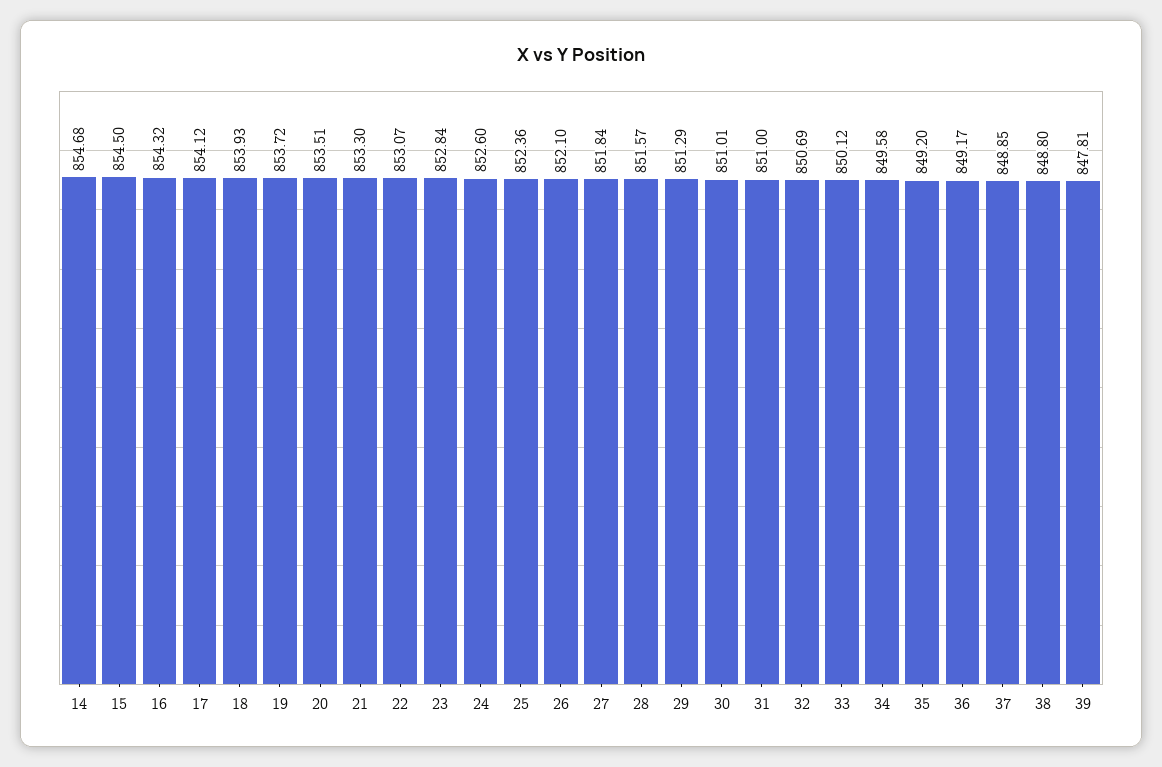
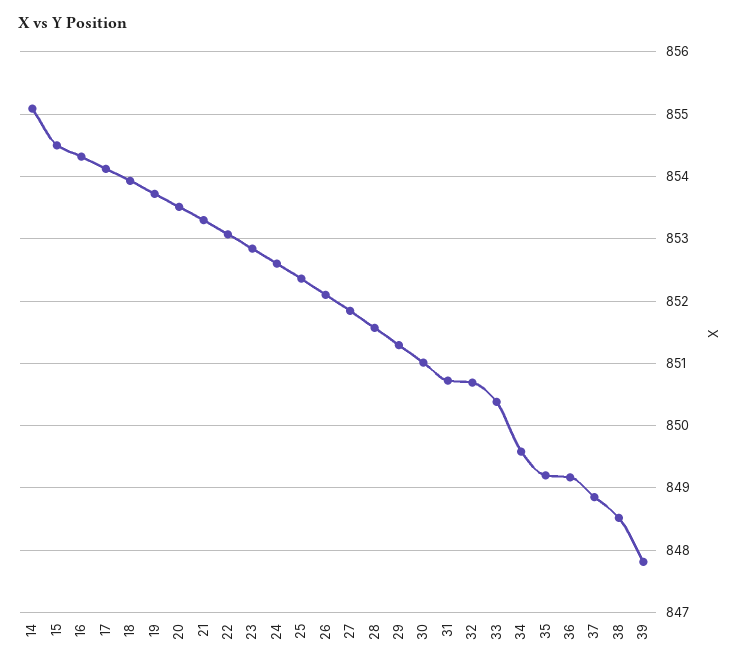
14: 854.68 -> 855.1
31: 851 -> 850.7
33: 850.12 -> 850.4
38: 848.8 -> 848.5

